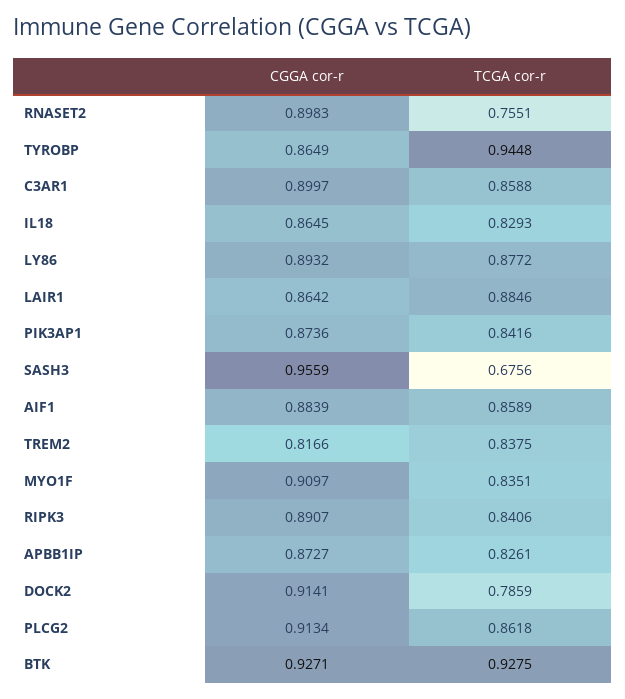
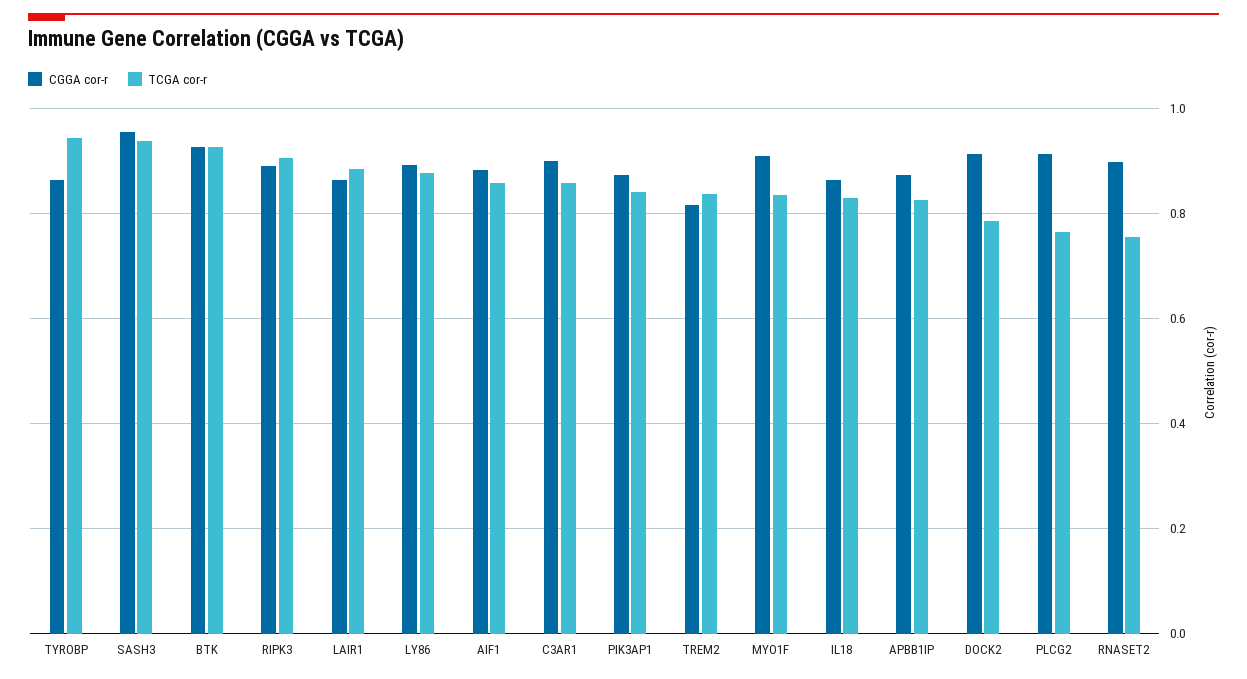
TCGA cor-r, SASH3: 0.6756 -> 0.94
TCGA cor-r, RIPK3: 0.8406 -> 0.9
TCGA cor-r, PLCG2: 0.8618 -> 0.76

